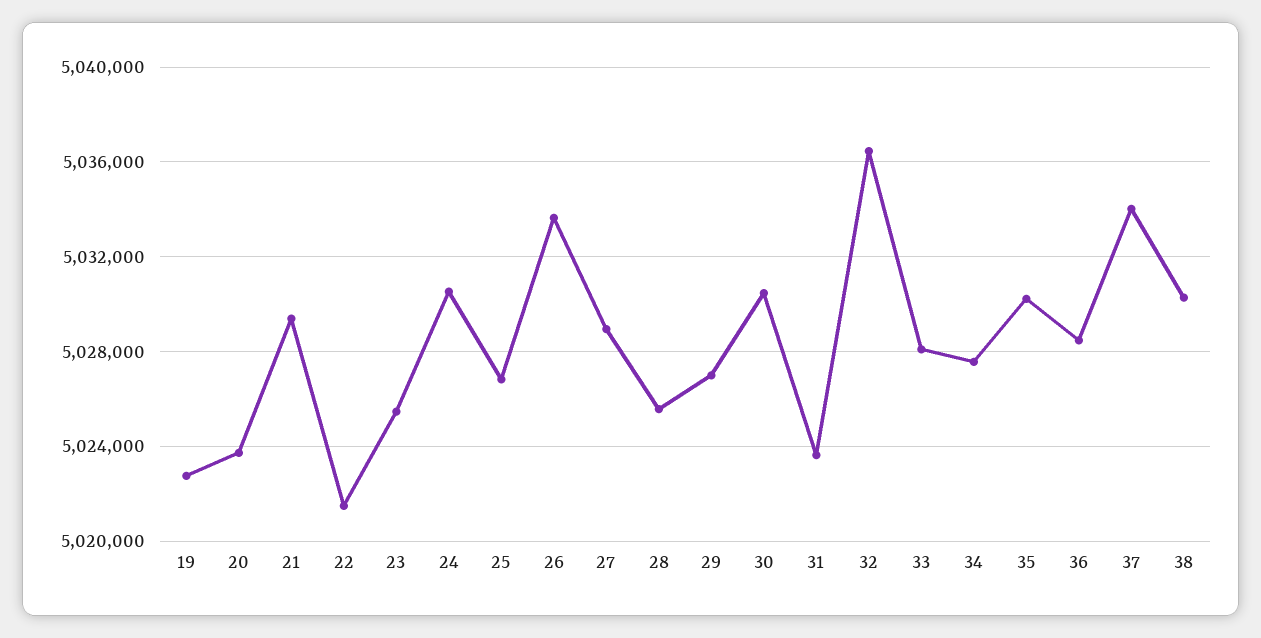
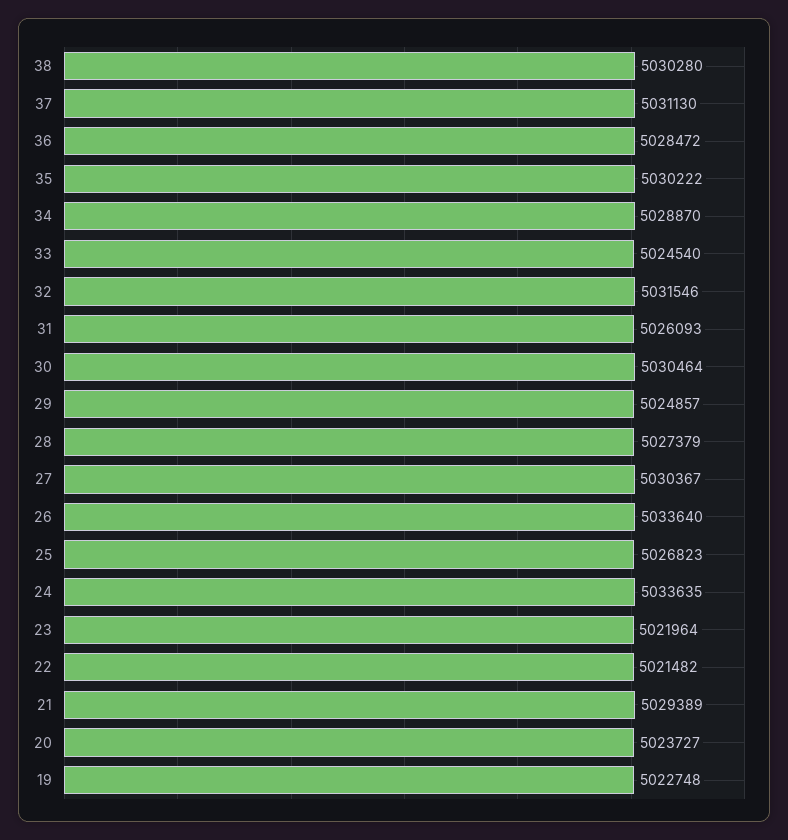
23: 5025500 -> 5021964
24: 5030500 -> 5033635
27: 5029000 -> 5030367
28: 5025500 -> 5027379
29: 5027000 -> 5024857
31: 5023500 -> 5026093
32: 5036500 -> 5031546
33: 5028000 -> 5024540
34: 5027500 -> 5028870
37: 5034000 -> 5031130

